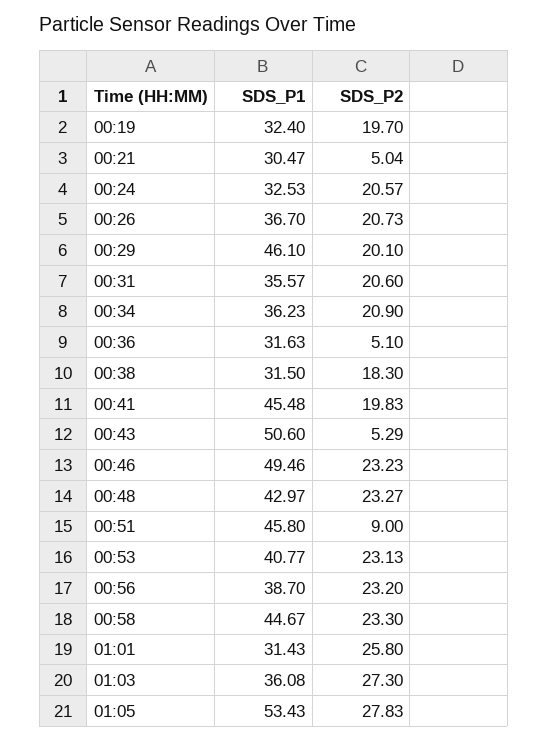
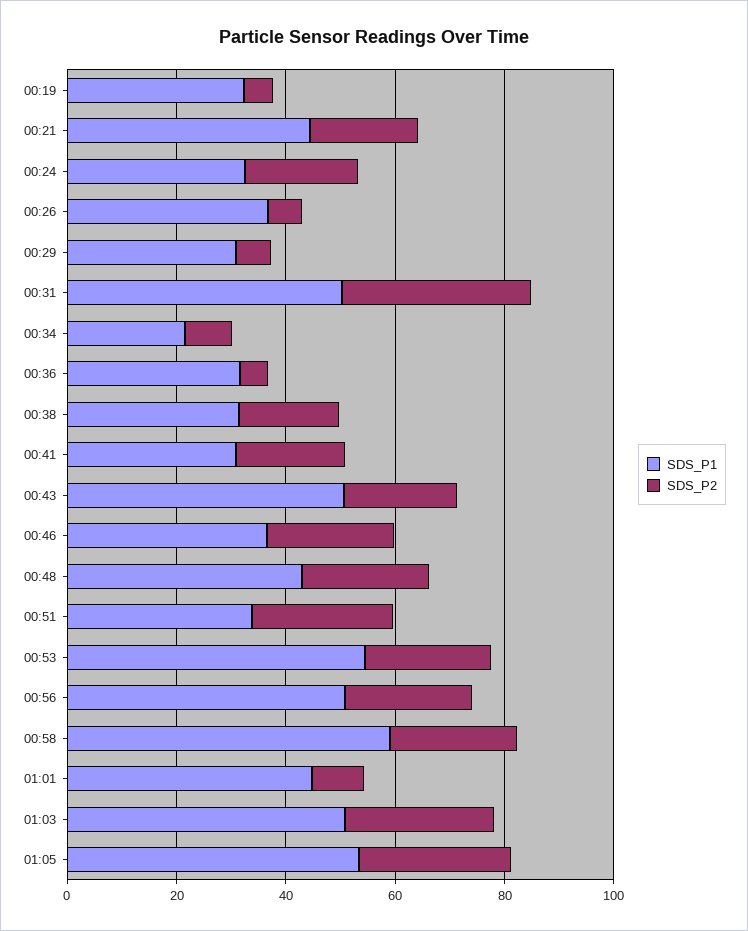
SDS_P2, 00:19: 19.7 -> 5
SDS_P1, 00:21: 30.47 -> 45
SDS_P2, 00:21: 5.04 -> 20
SDS_P2, 00:26: 20.73 -> 5
SDS_P1, 00:29: 46.1 -> 30
SDS_P2, 00:29: 20.1 -> 5
SDS_P1, 00:31: 35.57 -> 50
SDS_P2, 00:31: 20.6 -> 35
SDS_P1, 00:34: 36.23 -> 20
SDS_P2, 00:34: 20.9 -> 10
SDS_P1, 00:41: 45.48 -> 30
SDS_P2, 00:43: 5.29 -> 20
SDS_P1, 00:46: 49.46 -> 35
SDS_P1, 00:51: 45.8 -> 35
SDS_P2, 00:51: 9 -> 25
SDS_P1, 00:53: 40.77 -> 55
SDS_P1, 00:56: 38.7 -> 50
SDS_P1, 00:58: 44.67 -> 60
SDS_P1, 01:01: 31.43 -> 45
SDS_P2, 01:01: 25.8 -> 10
SDS_P1, 01:03: 36.08 -> 50

